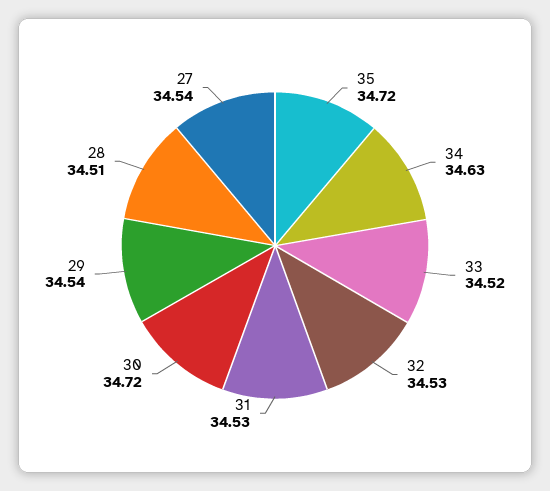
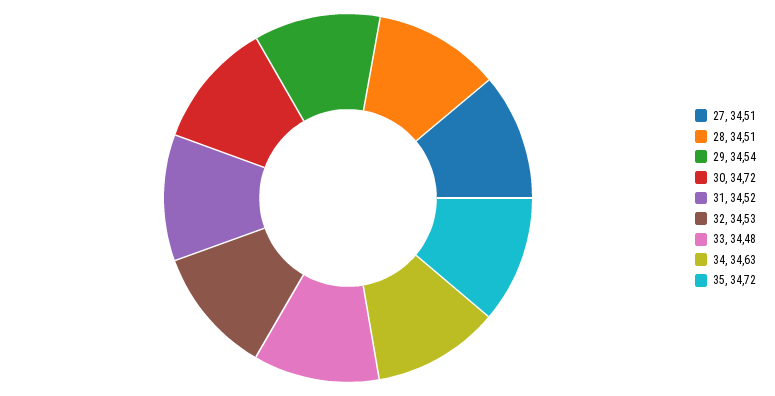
33: 34.52 -> 34.48
31: 34.53 -> 34.52
27: 34.54 -> 34.51

